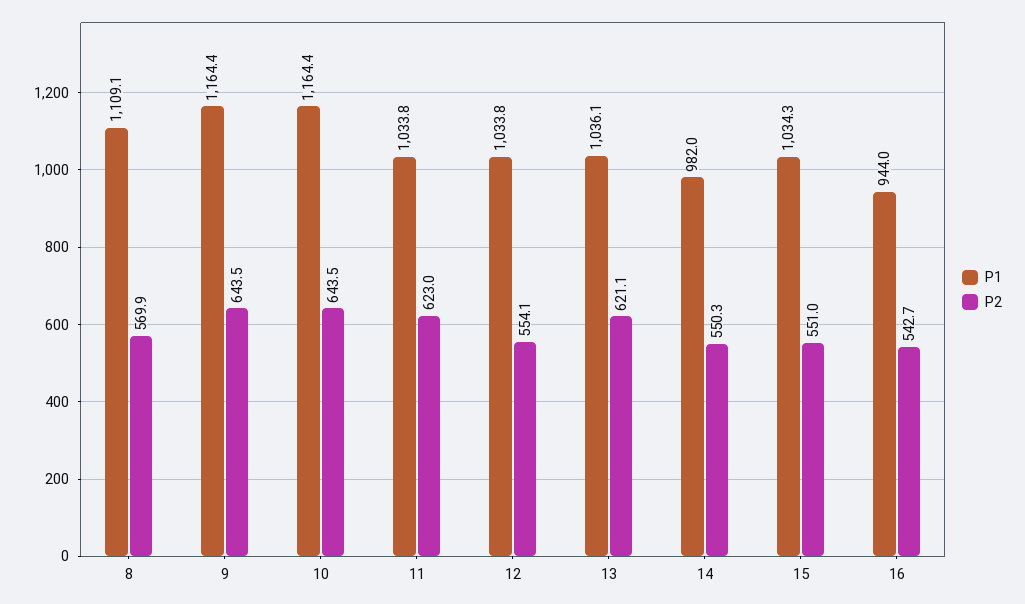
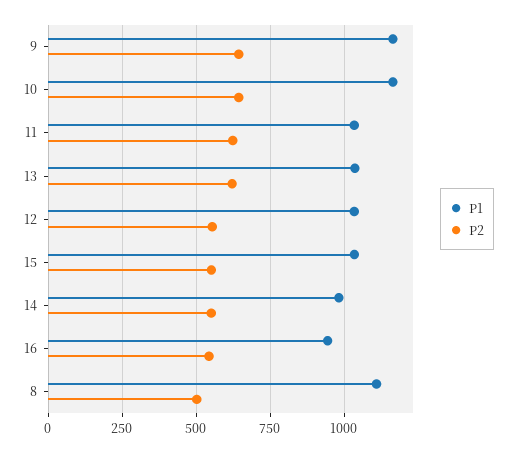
P2, 8: 569.9 -> 500

